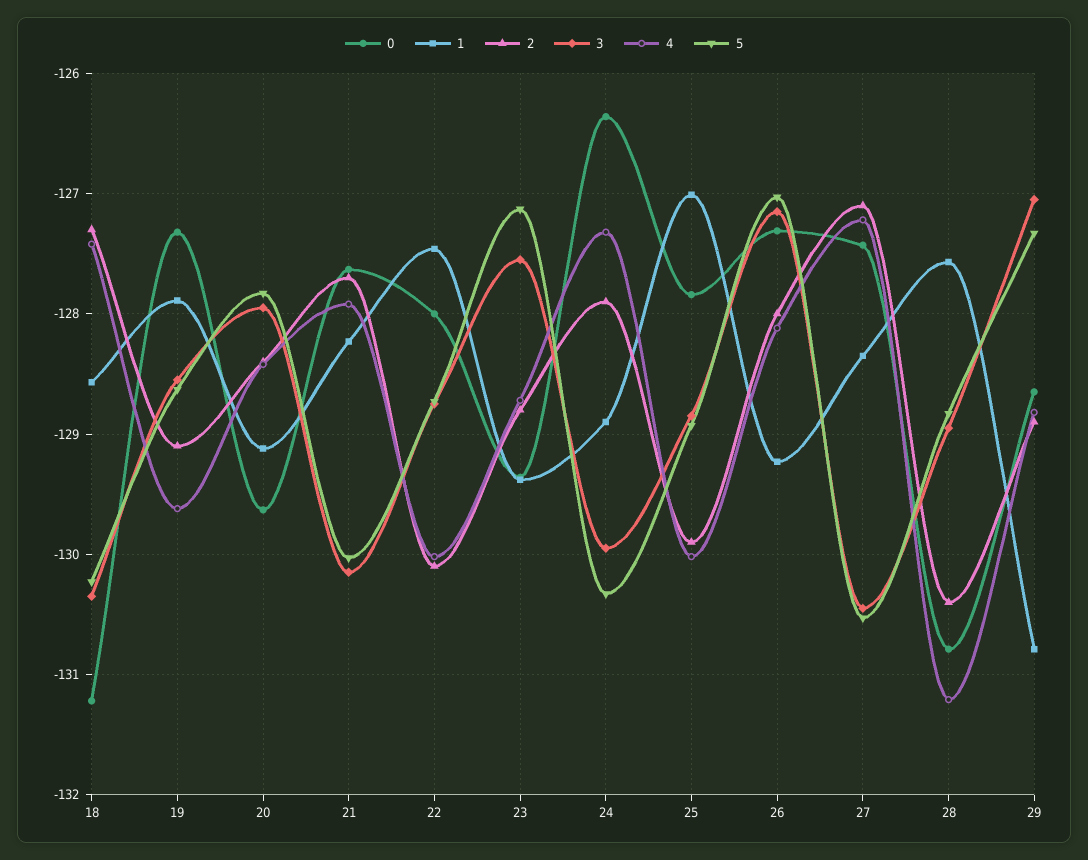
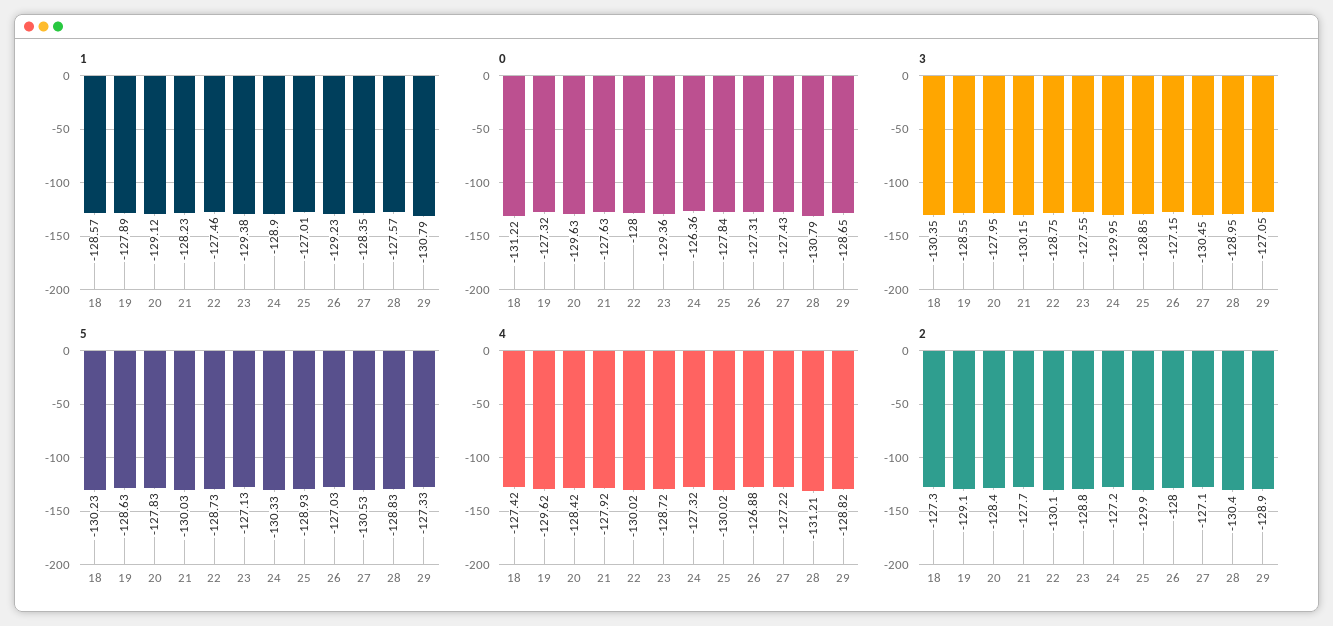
2, 24: -127.9 -> -127.2
4, 26: -128.1 -> -126.88

